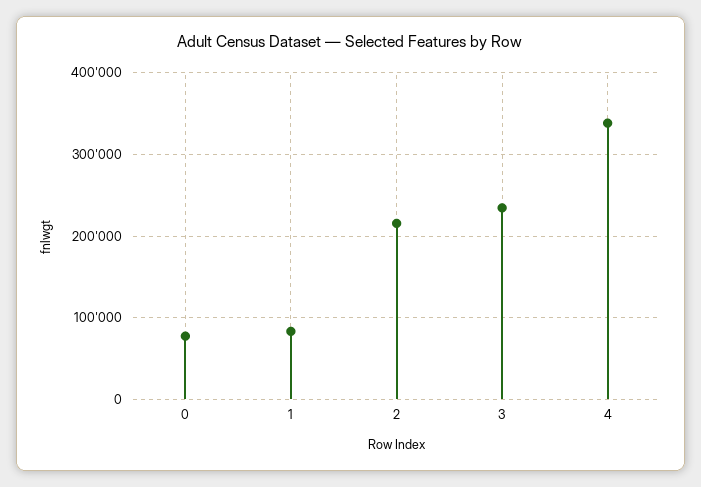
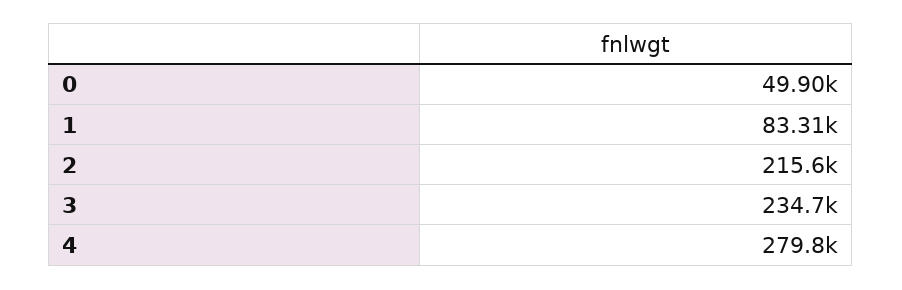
0: 80000 -> 49900
4: 340000 -> 279800

